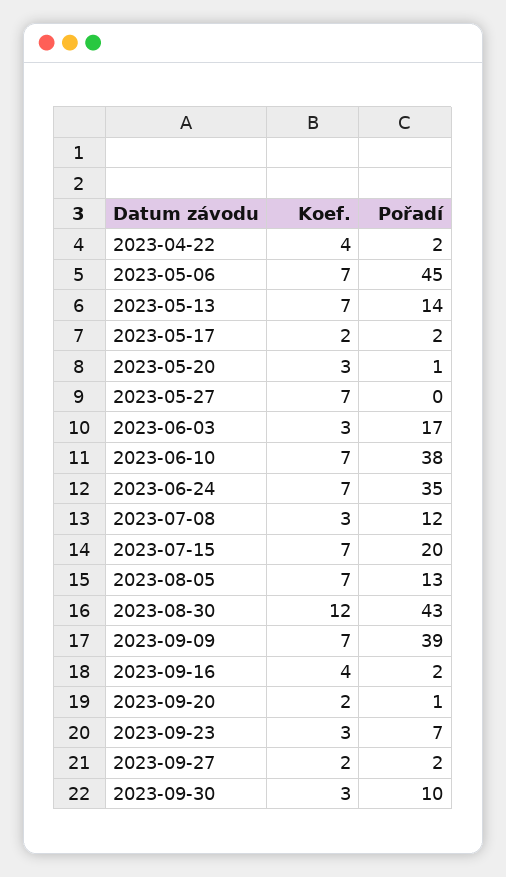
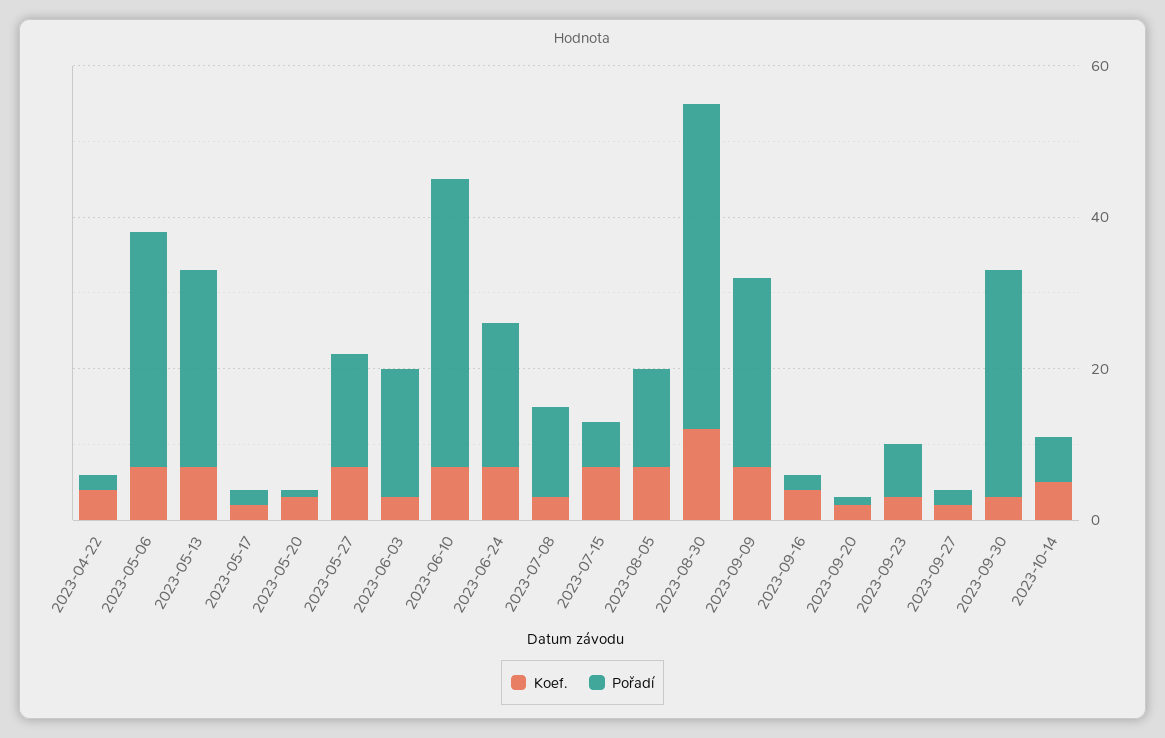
Pořadí, 2023-05-06: 45 -> 30
Pořadí, 2023-05-13: 14 -> 25
Pořadí, 2023-05-27: 0 -> 15
Pořadí, 2023-06-24: 35 -> 20
Pořadí, 2023-07-15: 20 -> 5
Pořadí, 2023-09-09: 39 -> 25
Pořadí, 2023-09-30: 10 -> 30
Koef., 2023-10-14: none -> 5
Pořadí, 2023-10-14: none -> 5

